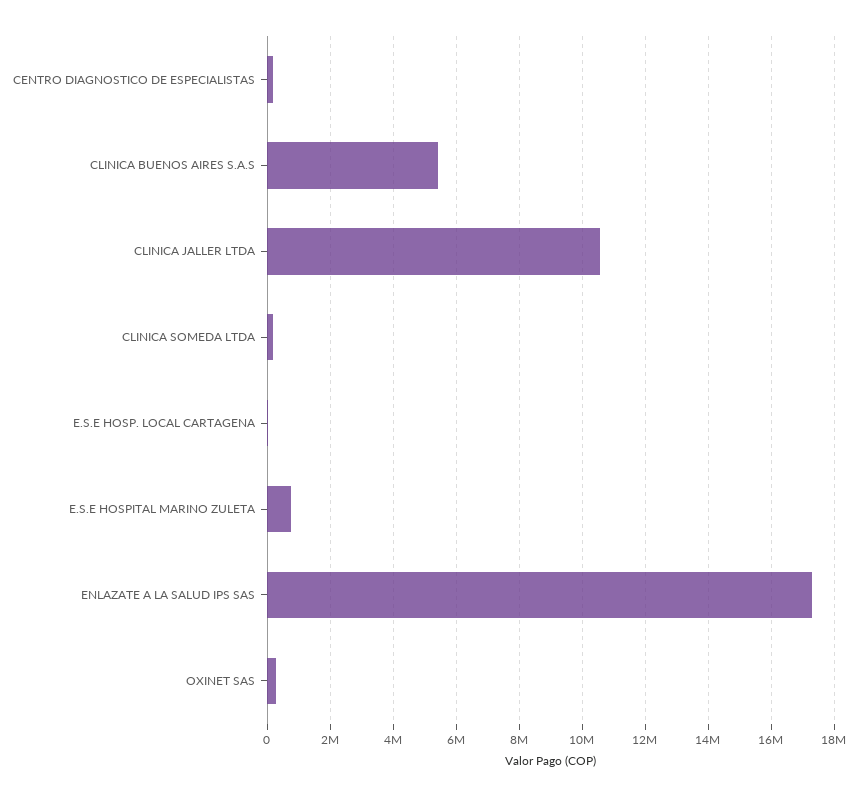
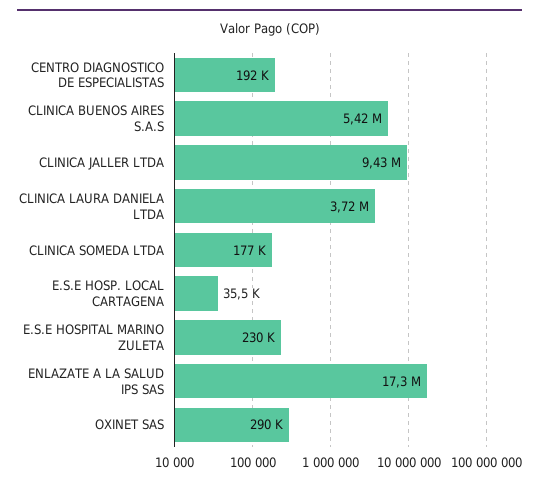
CLINICA JALLER LTDA: 10600000 -> 9430000
E.S.E HOSPITAL MARINO ZULETA: 800000 -> 230000
CLINICA LAURA DANIELA LTDA: none -> 3720000

